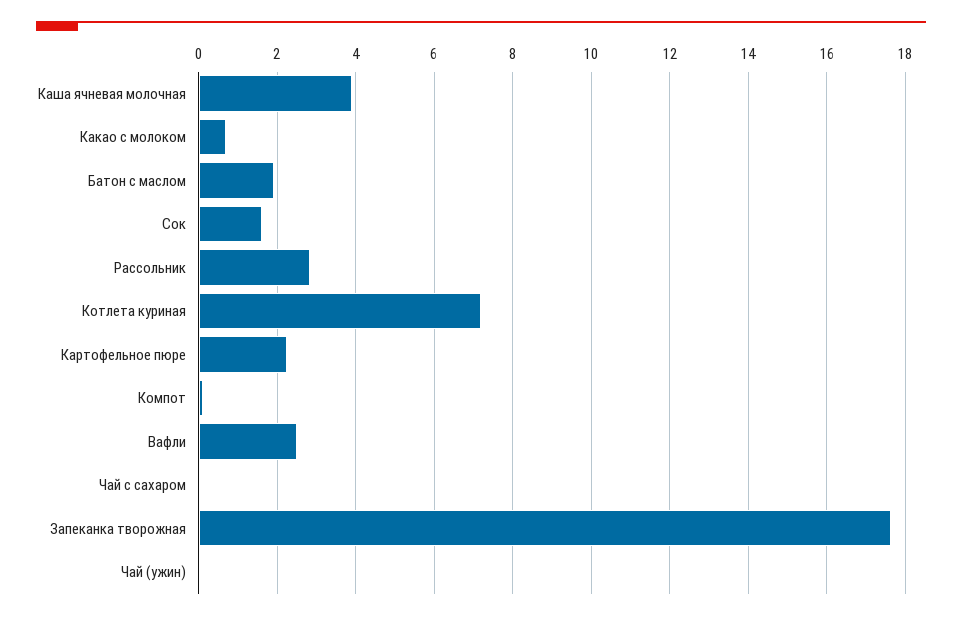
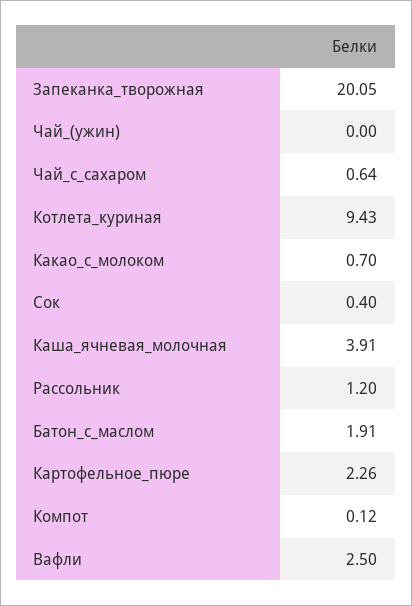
Сок: 1.6 -> 0.4
Рассольник: 2.8 -> 1.2
Котлета куриная: 7.2 -> 9.43
Чай с сахаром: 0 -> 0.64
Запеканка творожная: 17.6 -> 20.05

